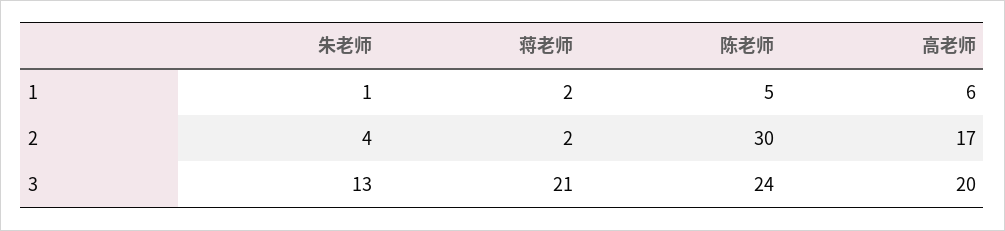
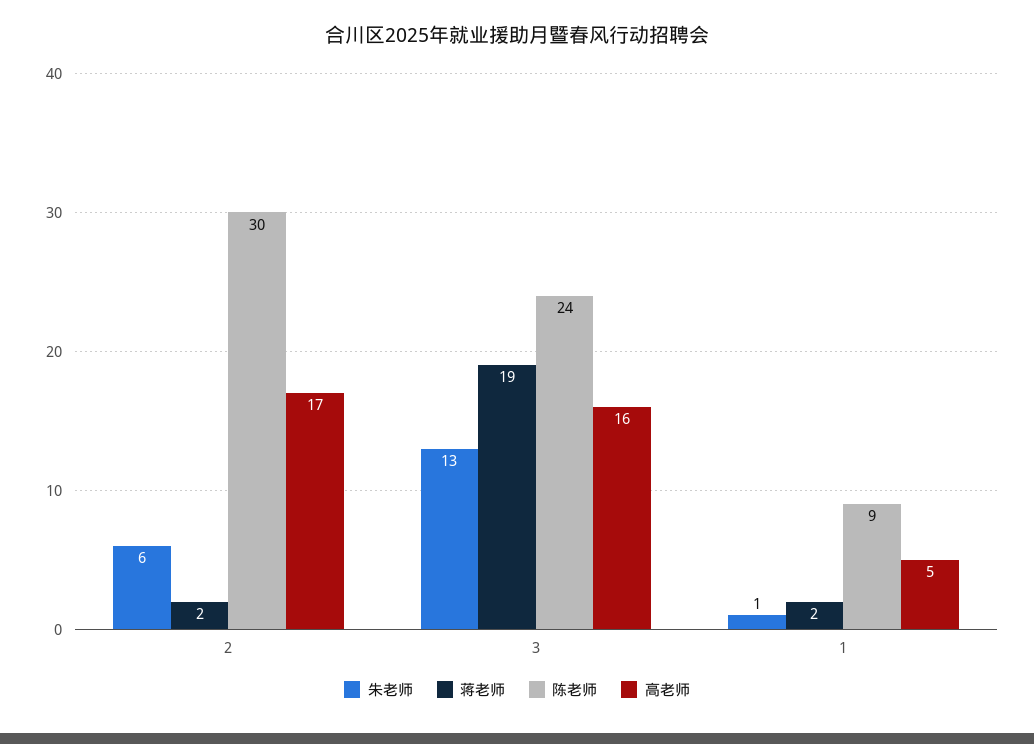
陈老师, 1: 5 -> 9
高老师, 1: 6 -> 5
朱老师, 2: 4 -> 6
蒋老师, 3: 21 -> 19
高老师, 3: 20 -> 16

